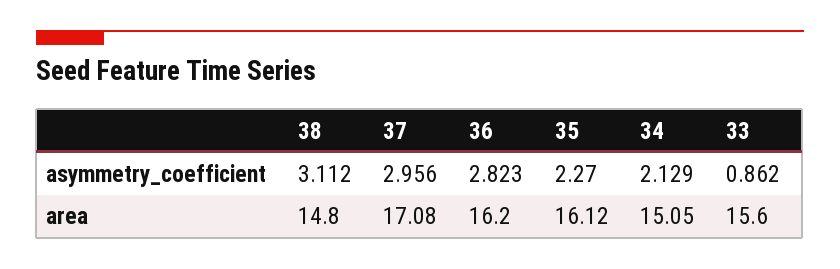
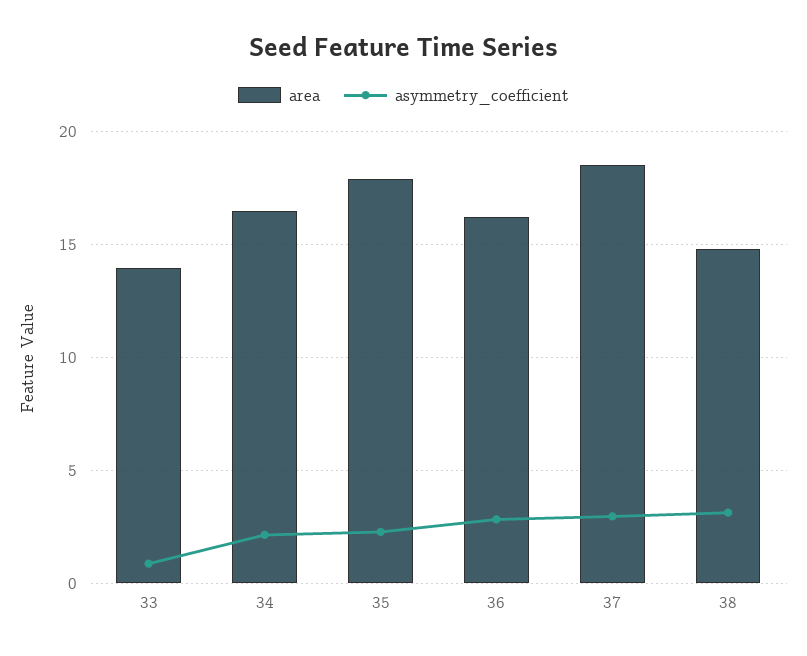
area, 37: 17.08 -> 18.5
area, 35: 16.12 -> 18
area, 34: 15.05 -> 16.5
area, 33: 15.6 -> 14

